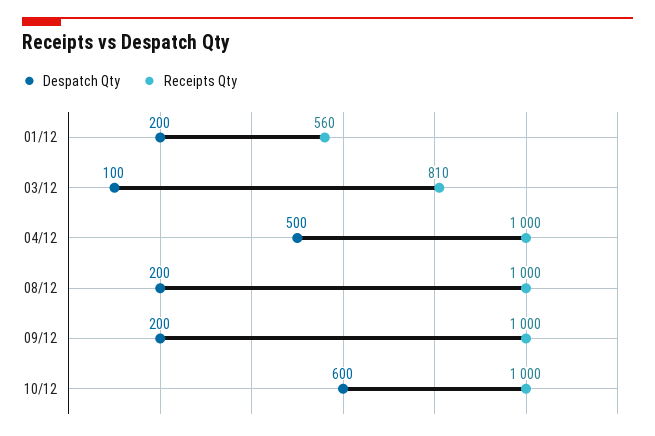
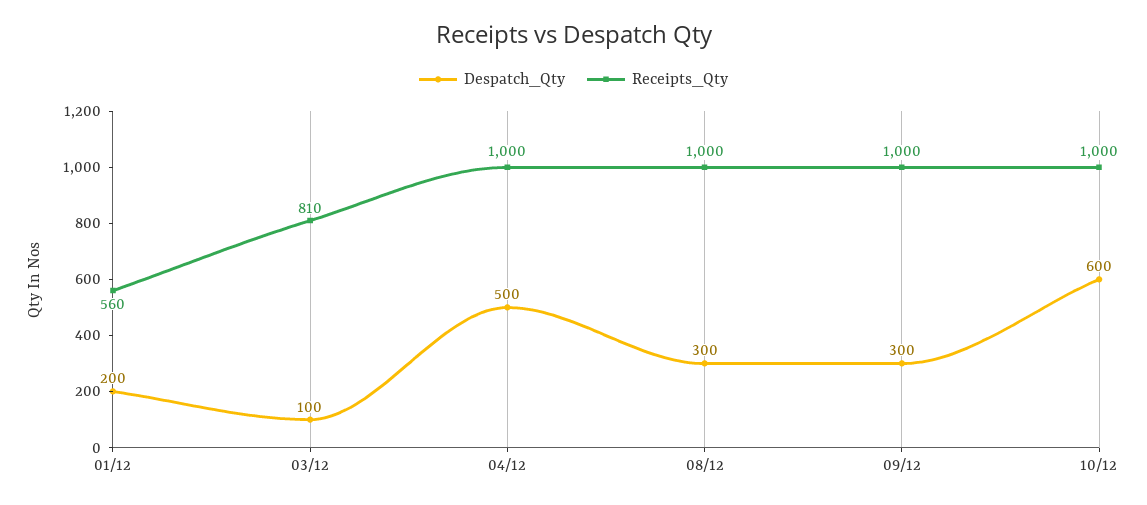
Despatch Qty, 08/12: 200 -> 300
Despatch Qty, 09/12: 200 -> 300

